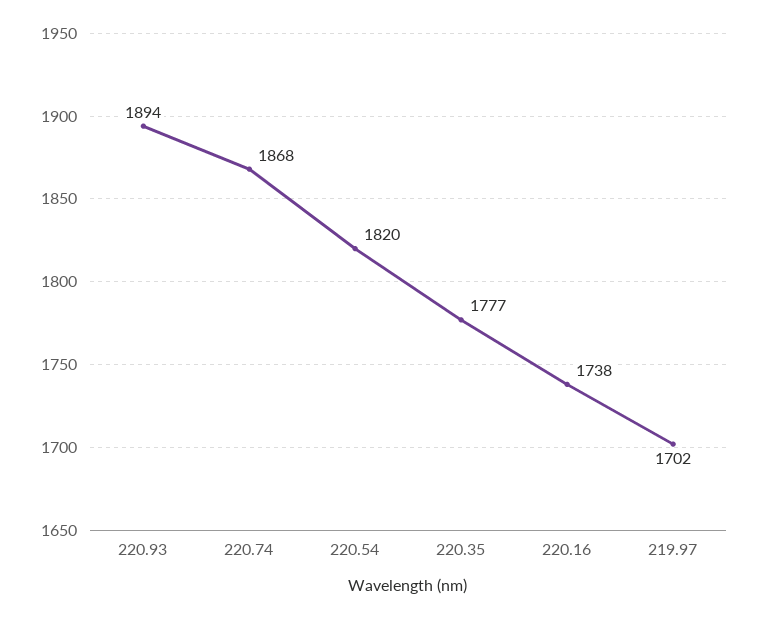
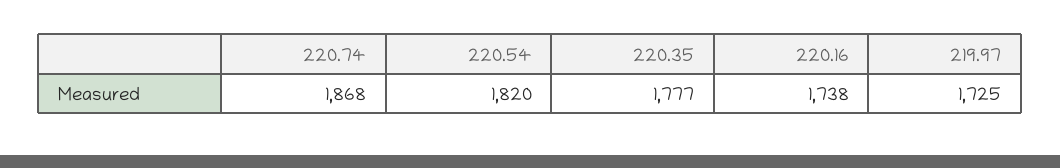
220.93: 1894 -> none
219.97: 1702 -> 1725

